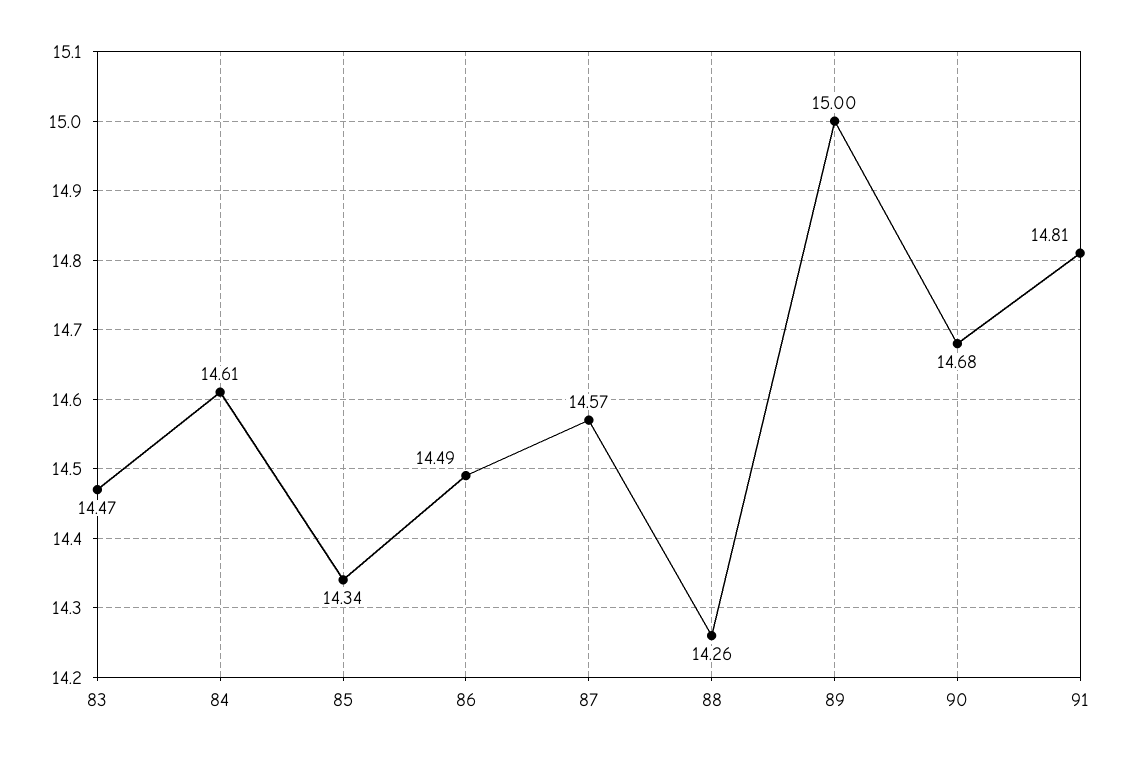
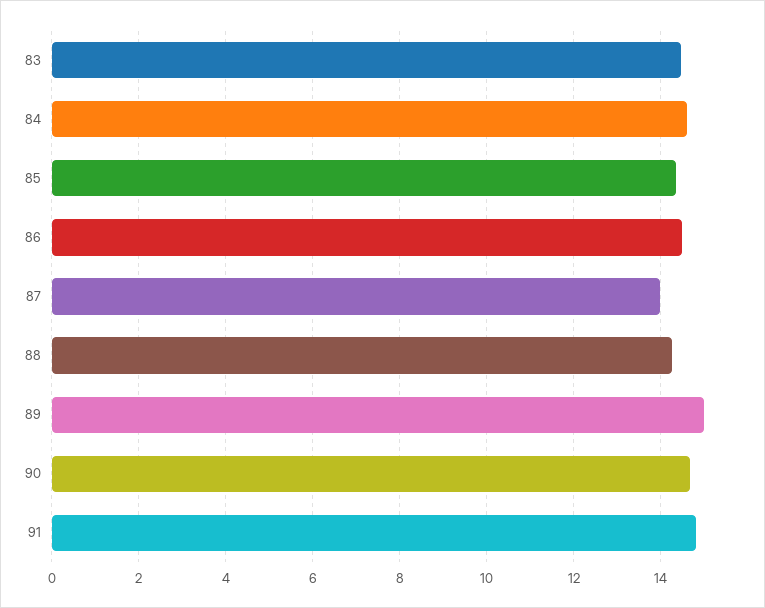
87: 14.57 -> 14

